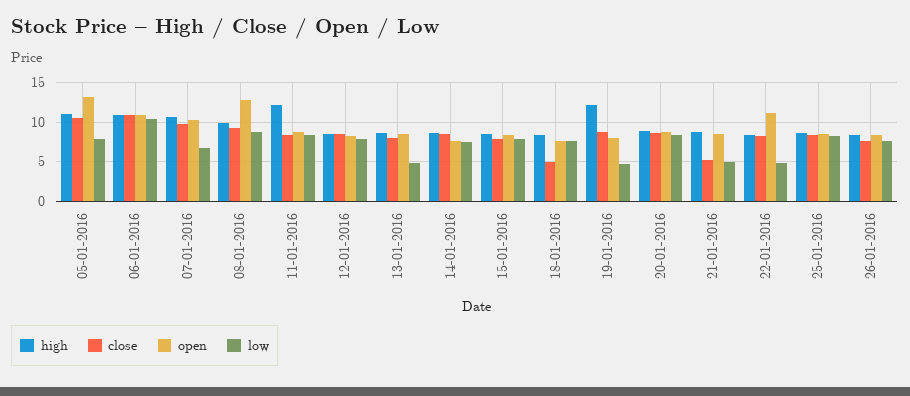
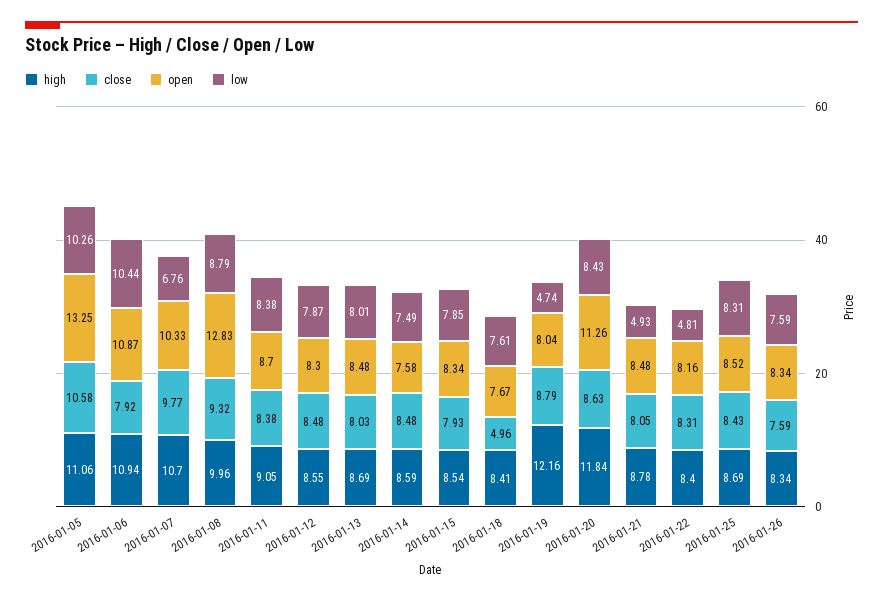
low, 05-01-2016: 8 -> 10.26
close, 06-01-2016: 11 -> 7.92
high, 11-01-2016: 12 -> 9.05
low, 13-01-2016: 5 -> 8.01
high, 20-01-2016: 9 -> 11.84
open, 20-01-2016: 9 -> 11.26
close, 21-01-2016: 5 -> 8.05
open, 22-01-2016: 11 -> 8.16

